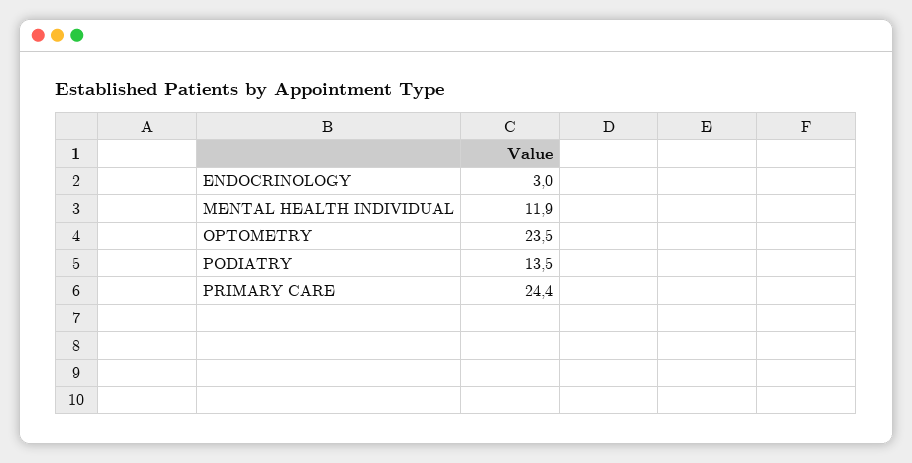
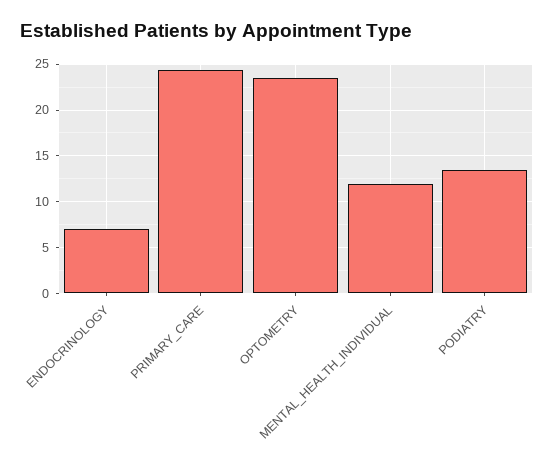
ENDOCRINOLOGY: 3 -> 7

